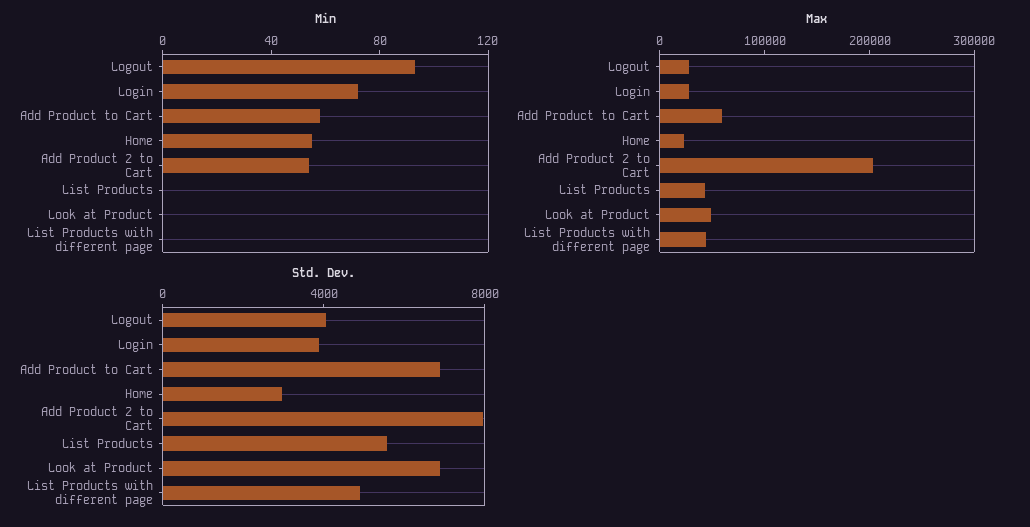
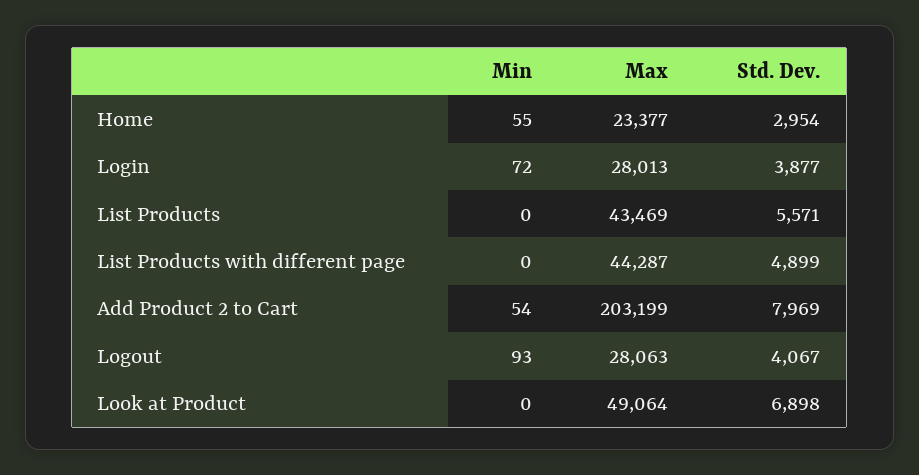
Min, Add Product to Cart: 60 -> none
Max, Add Product to Cart: 60000 -> none
Std. Dev., Add Product to Cart: 7000 -> none

